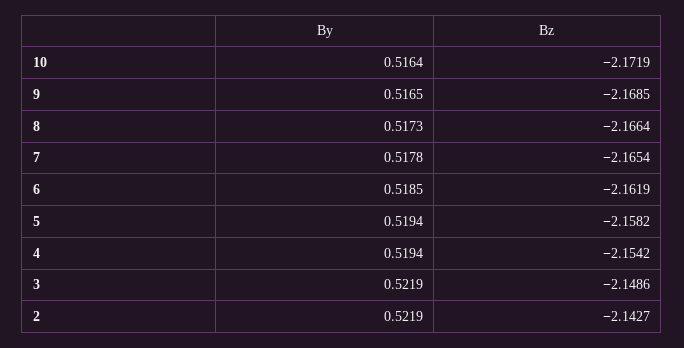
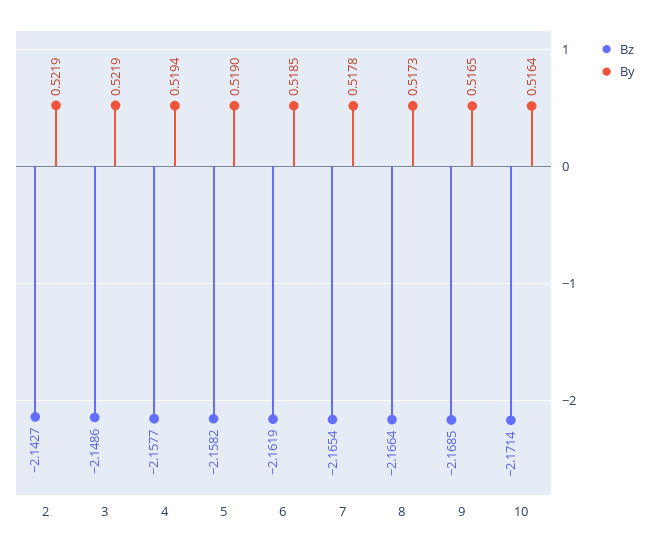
Bz, 10: -2.1719 -> -2.1714
By, 5: 0.5194 -> 0.519
Bz, 4: -2.1542 -> -2.1577

